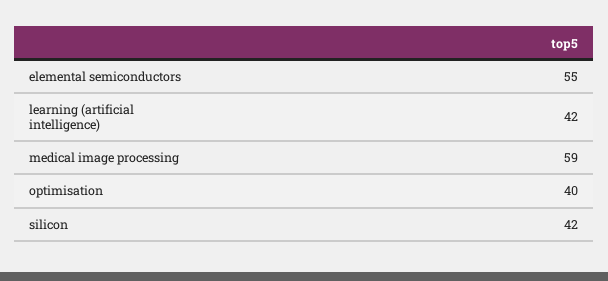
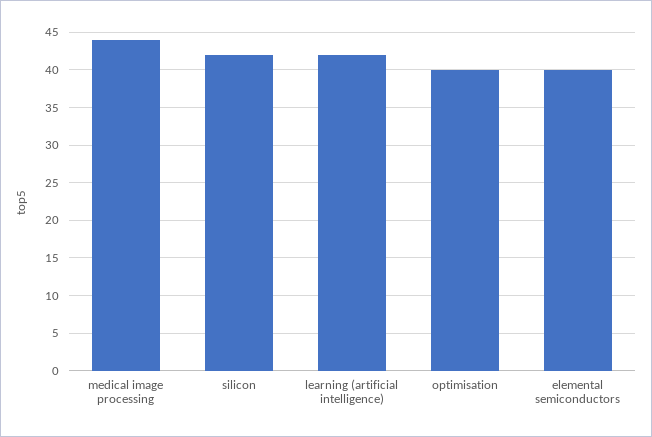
elemental semiconductors: 55 -> 40
medical image processing: 59 -> 44

